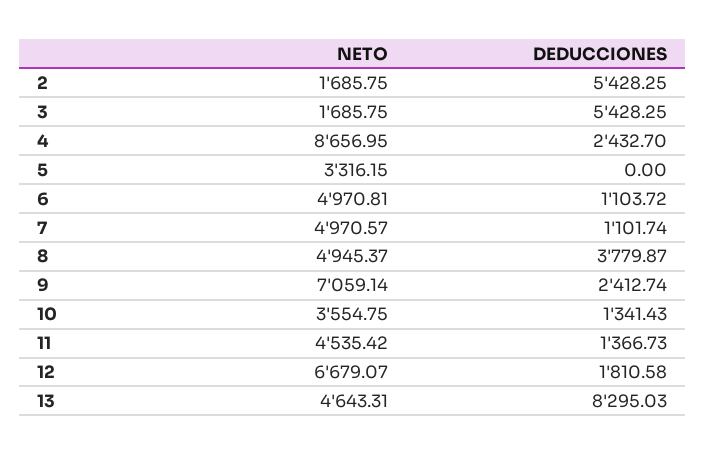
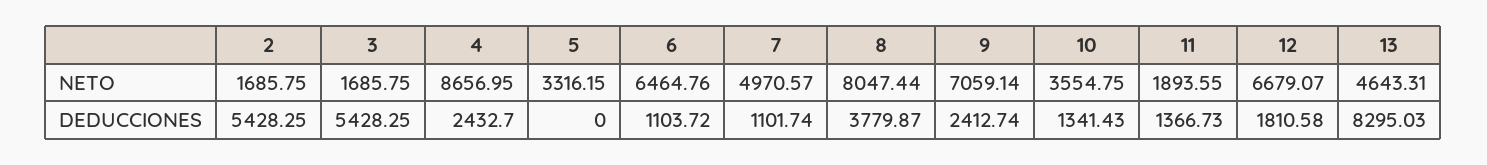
NETO, 6: 4970.81 -> 6464.76
NETO, 8: 4945.37 -> 8047.44
NETO, 11: 4535.42 -> 1893.55

